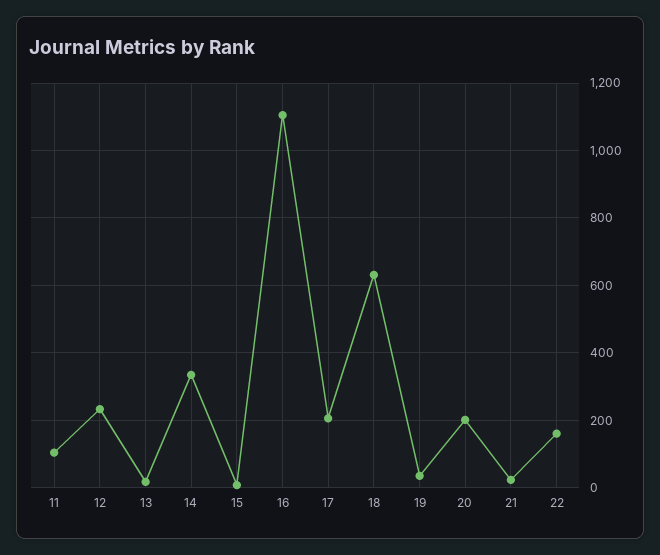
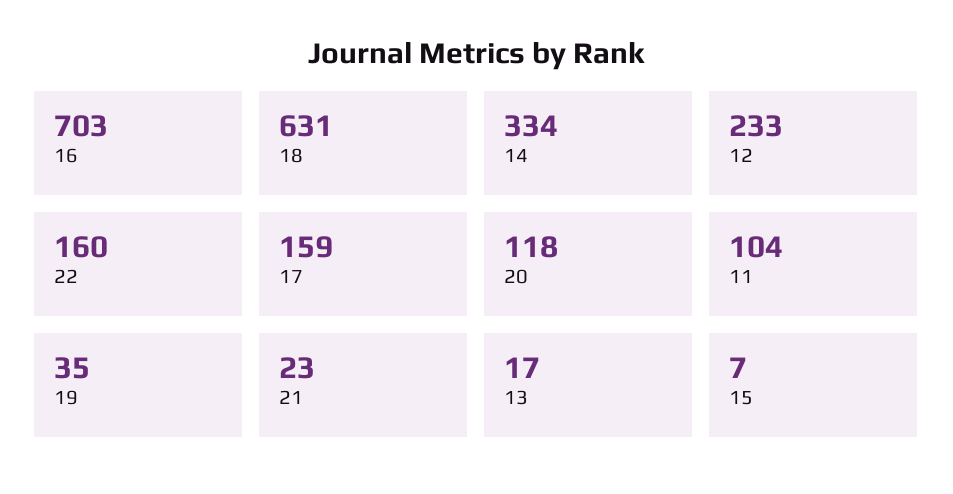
16: 1100 -> 703
17: 200 -> 159
20: 200 -> 118

